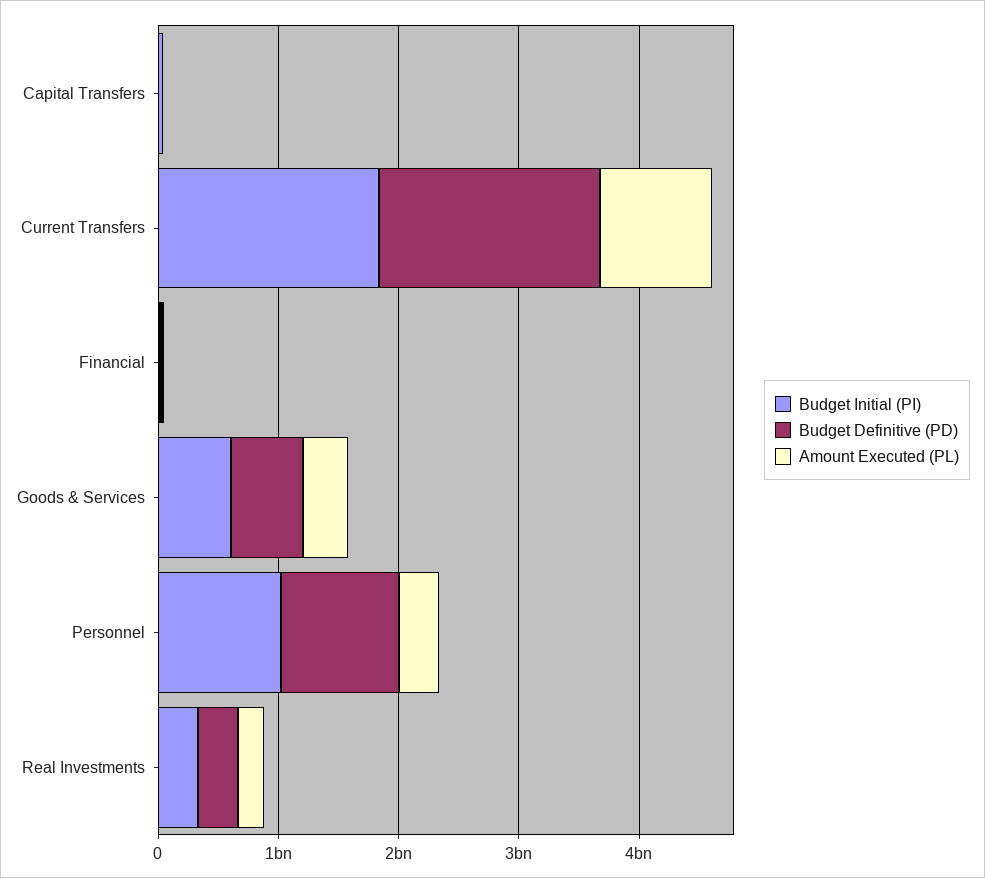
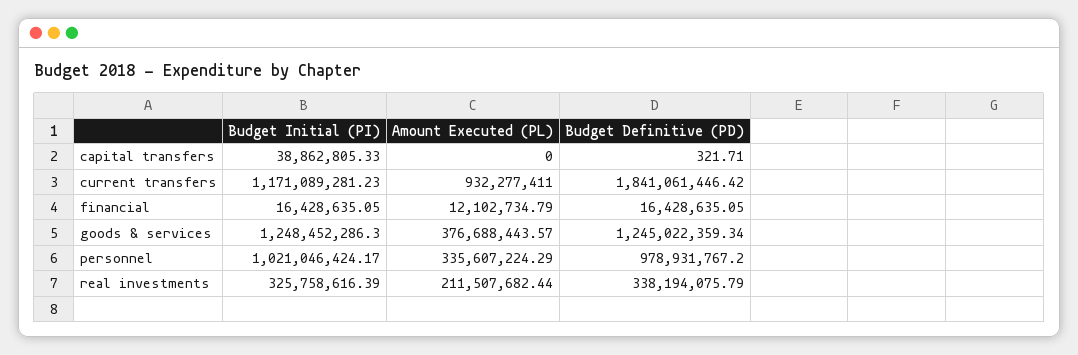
Budget Initial (PI), Current Transfers: 1800000000 -> 1171089281.23
Budget Initial (PI), Goods & Services: 600000000 -> 1248452286.3
Budget Definitive (PD), Goods & Services: 600000000 -> 1245022359.34

